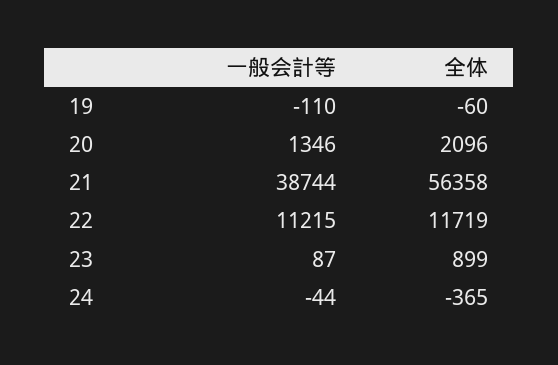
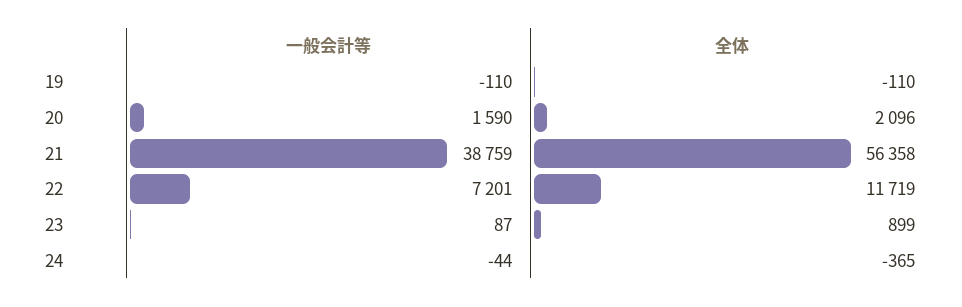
全体, 19: -60 -> -110
一般会計等, 20: 1346 -> 1590
一般会計等, 21: 38744 -> 38759
一般会計等, 22: 11215 -> 7201

